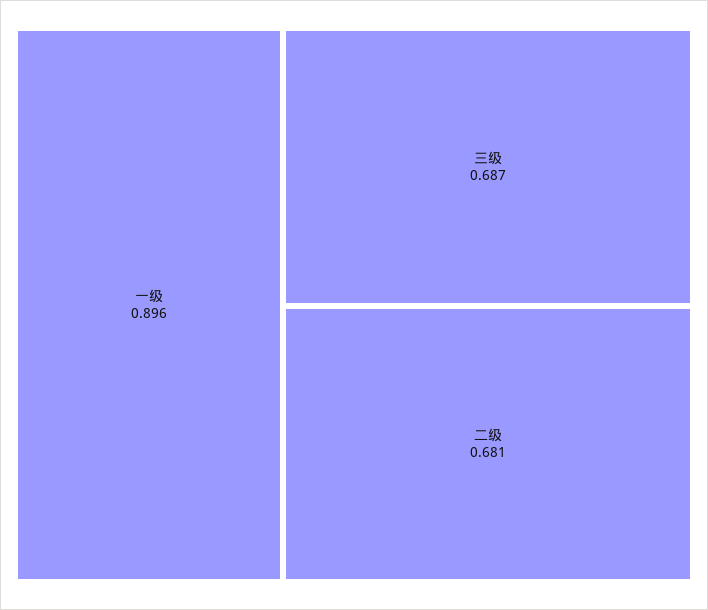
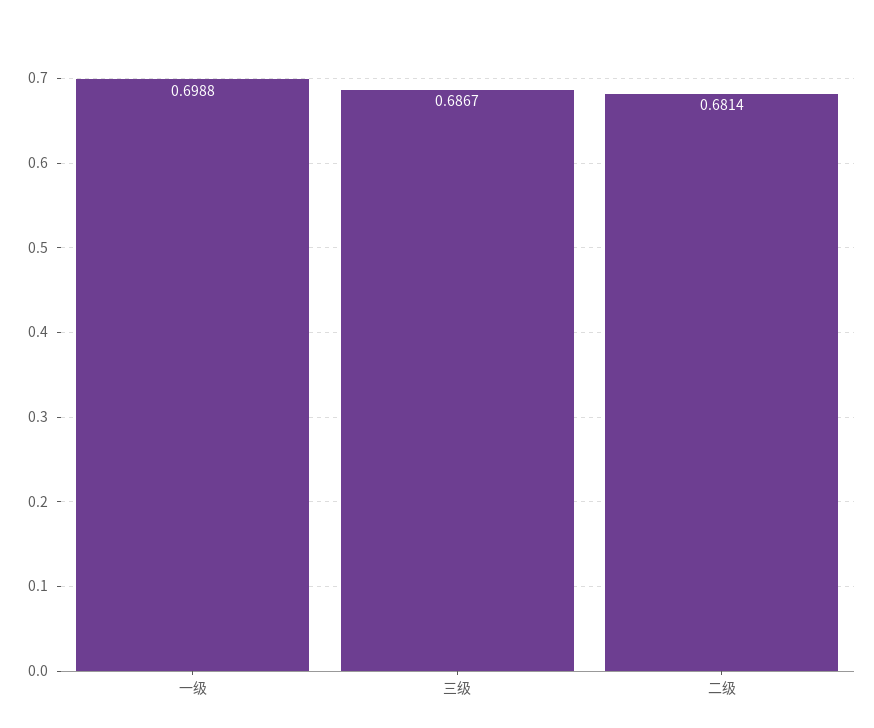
一级: 0.896 -> 0.6988

